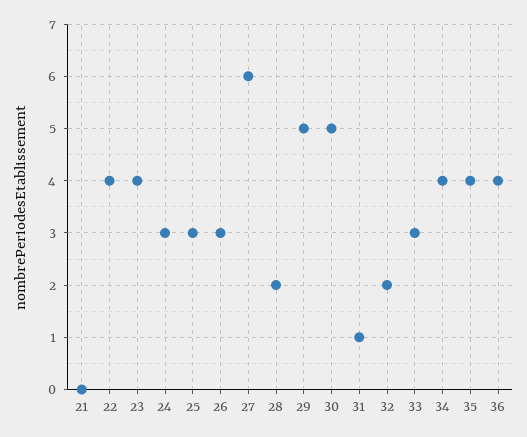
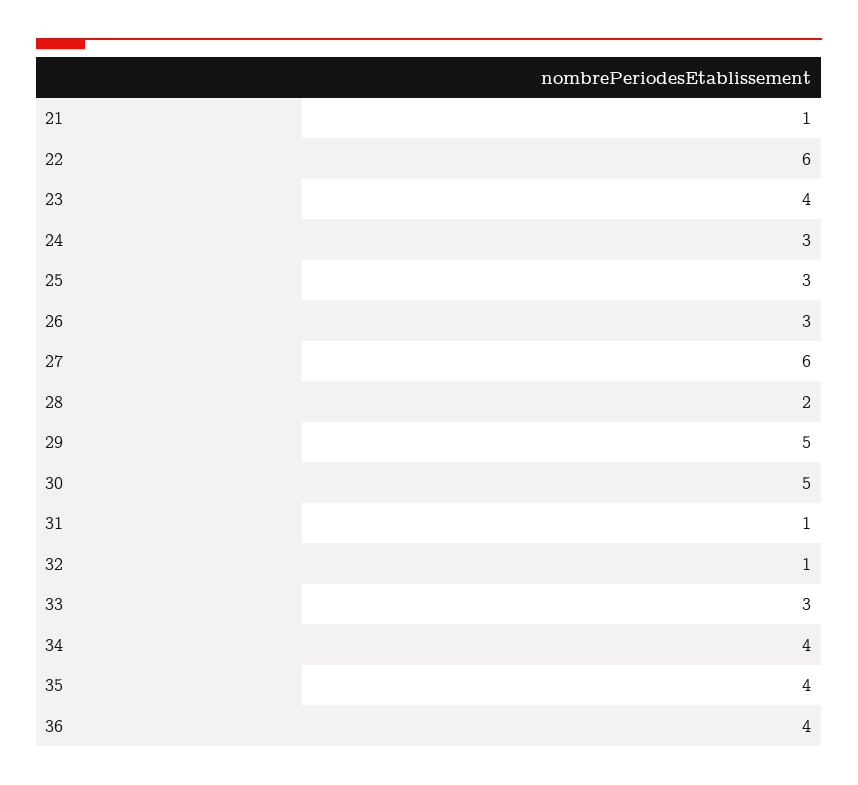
21: 0 -> 1
22: 4 -> 6
32: 2 -> 1

